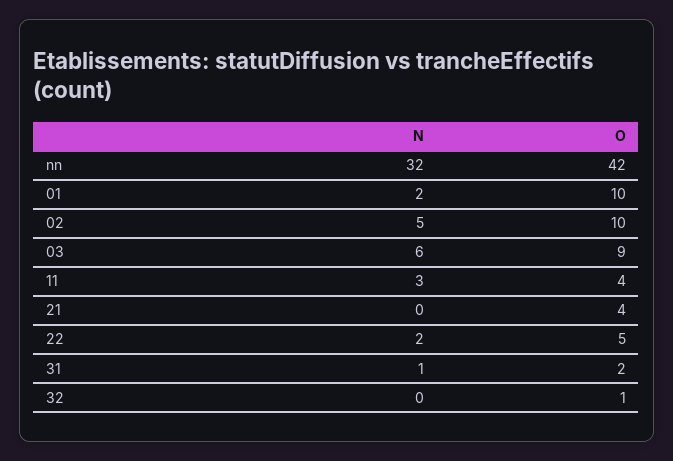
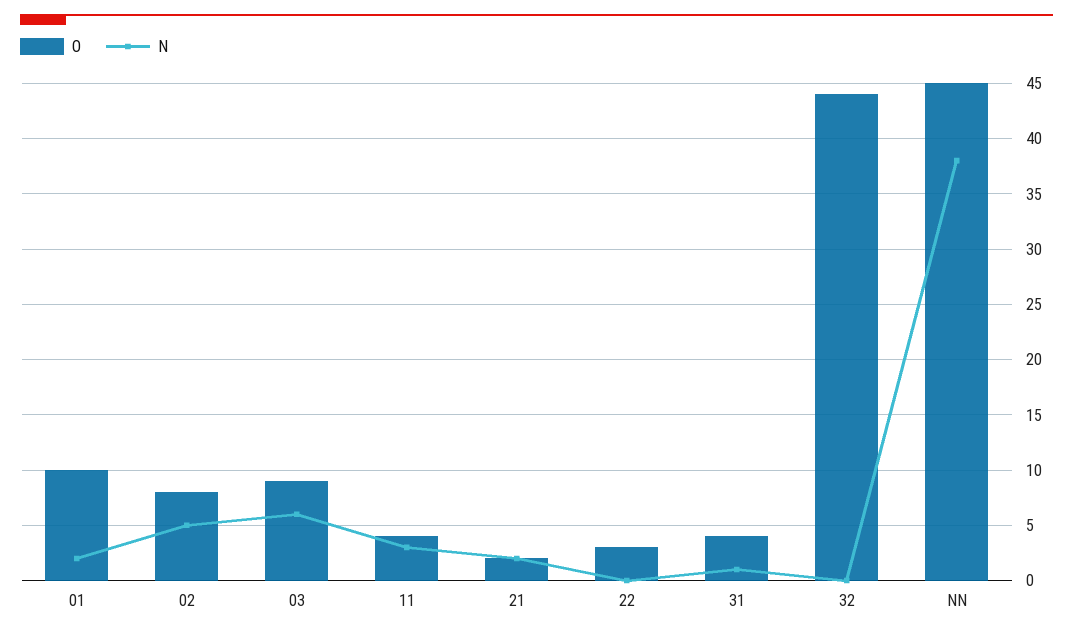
N, nn: 32 -> 38
O, nn: 42 -> 45
O, 02: 10 -> 8
N, 21: 0 -> 2
O, 21: 4 -> 2
N, 22: 2 -> 0
O, 22: 5 -> 3
O, 31: 2 -> 4
O, 32: 1 -> 44

